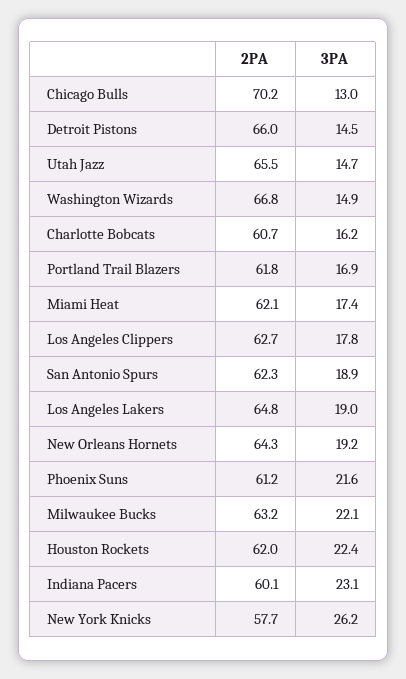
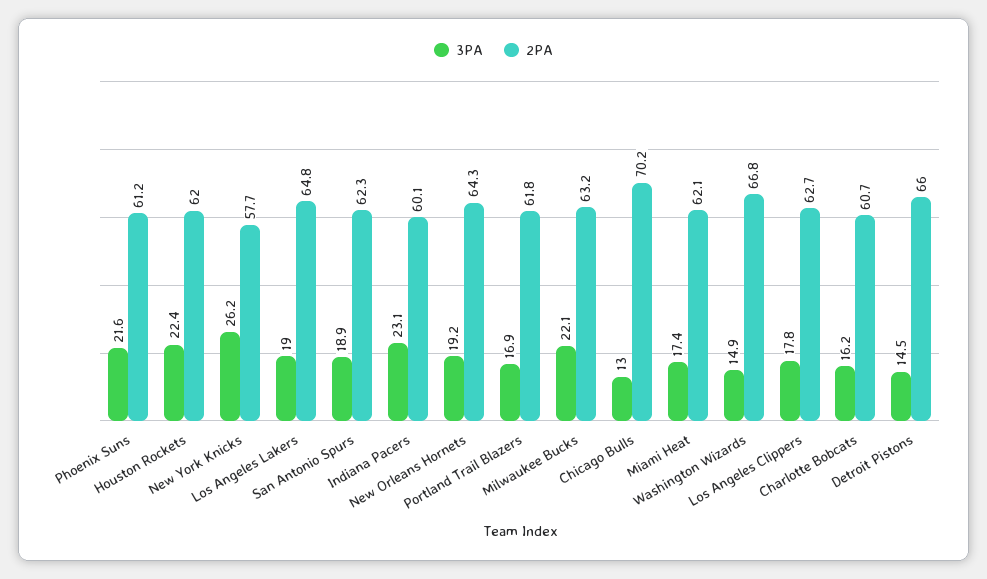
2PA, Utah Jazz: 65.5 -> none
3PA, Utah Jazz: 14.7 -> none

